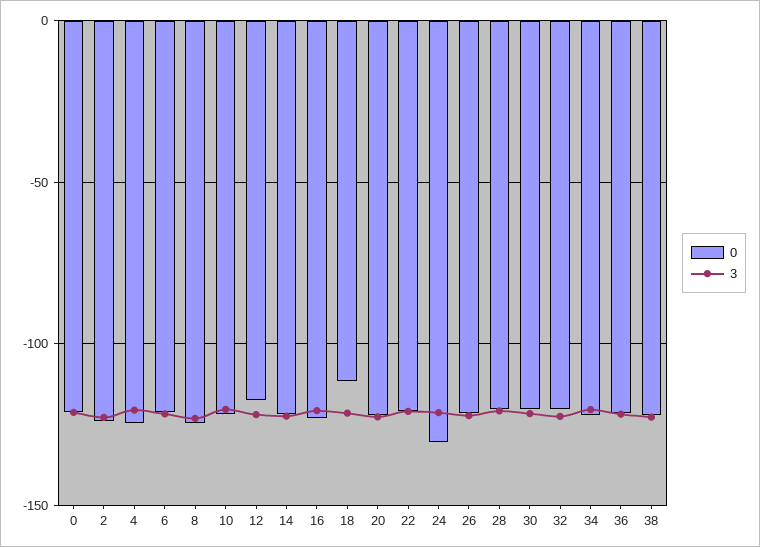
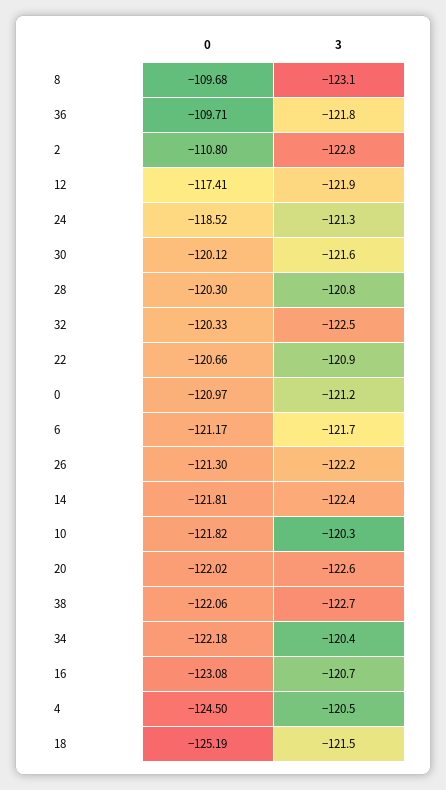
0, 2: -125 -> -110.8
0, 8: -125 -> -109.68
0, 18: -110 -> -125.19
0, 24: -130 -> -118.52
0, 36: -120 -> -109.71

